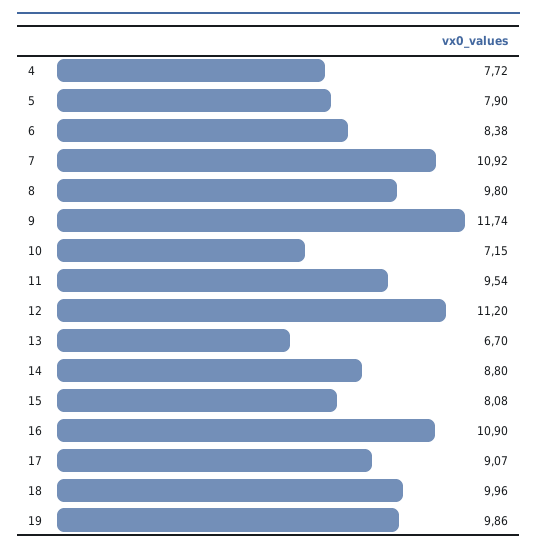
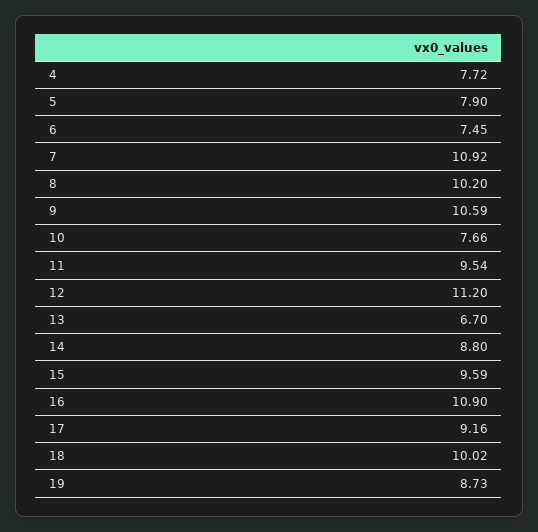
6: 8.38 -> 7.45
8: 9.8 -> 10.2
9: 11.74 -> 10.59
10: 7.15 -> 7.66
15: 8.08 -> 9.59
17: 9.07 -> 9.16
18: 9.96 -> 10.02
19: 9.86 -> 8.73

